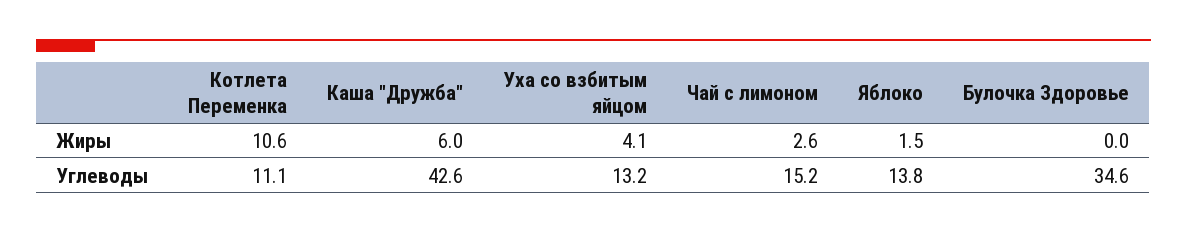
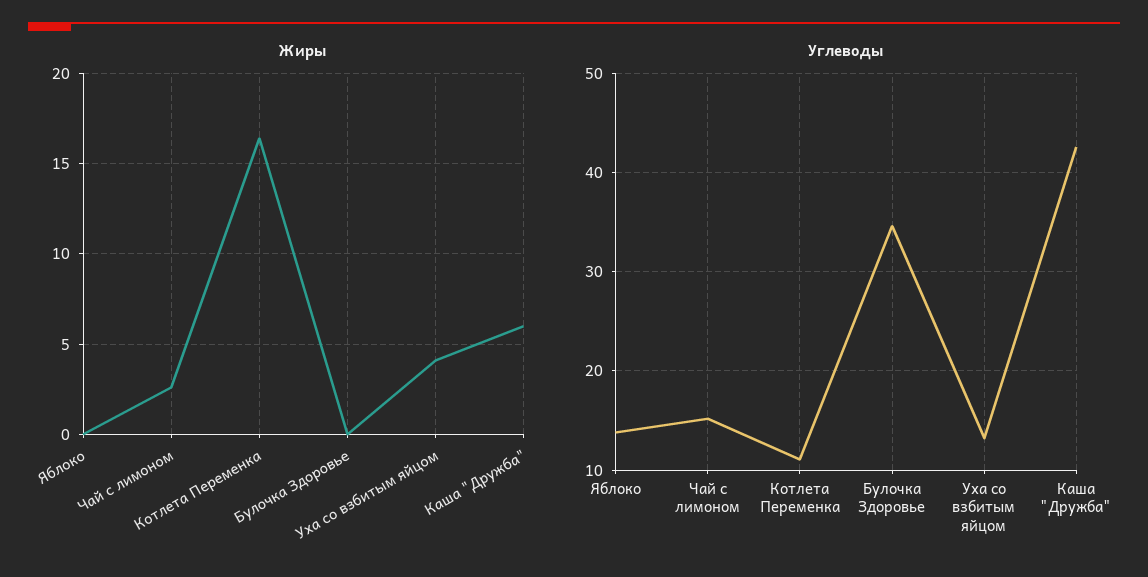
Жиры, Котлета Переменка: 10.6 -> 16.5
Жиры, Яблоко: 1.5 -> 0

